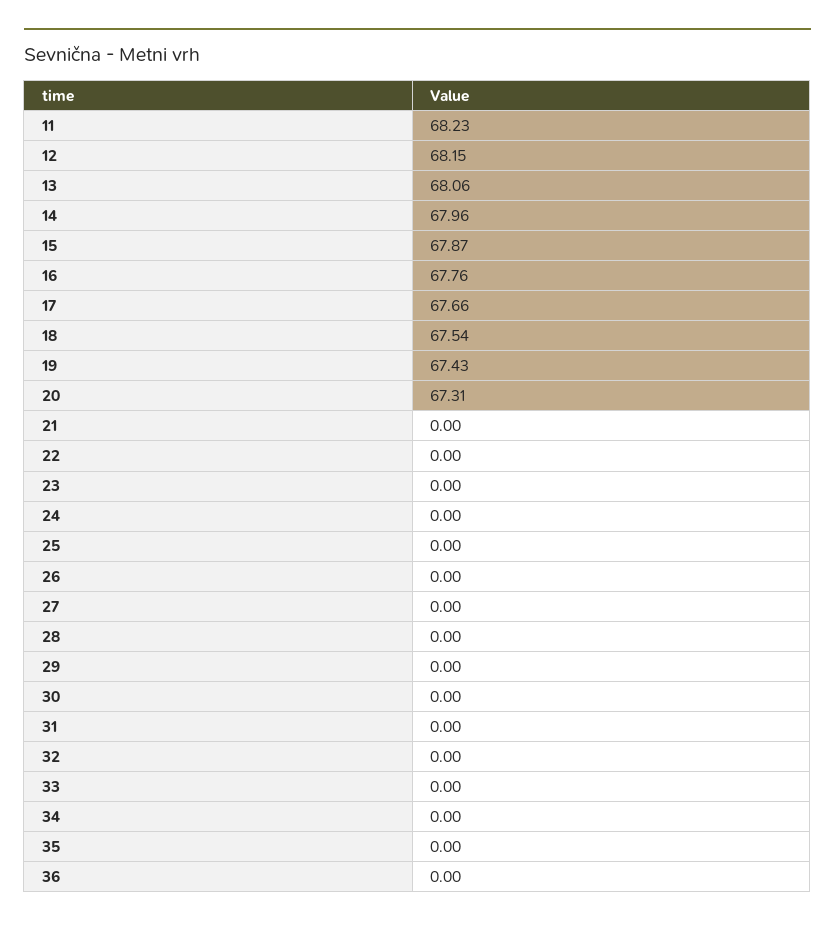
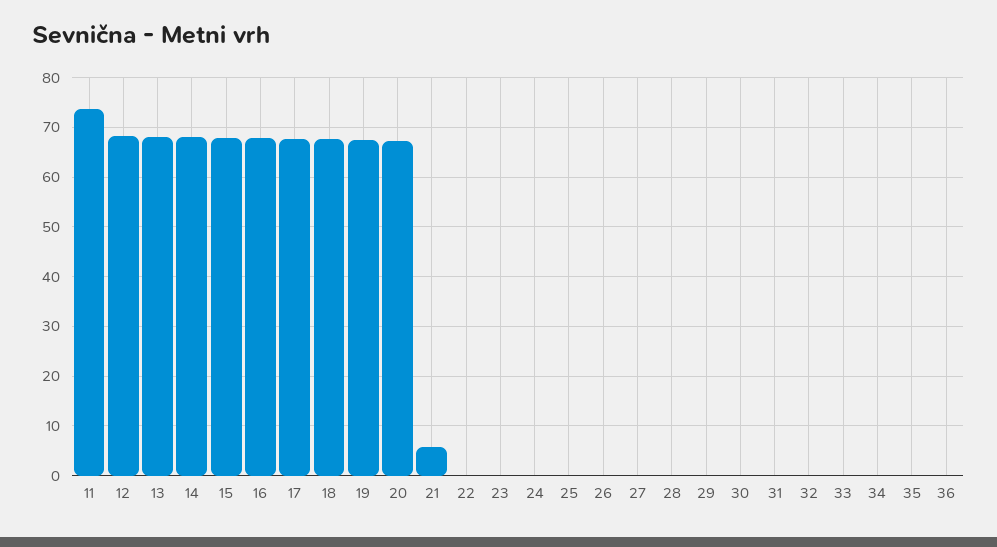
11: 68.23 -> 74
21: 0 -> 6

